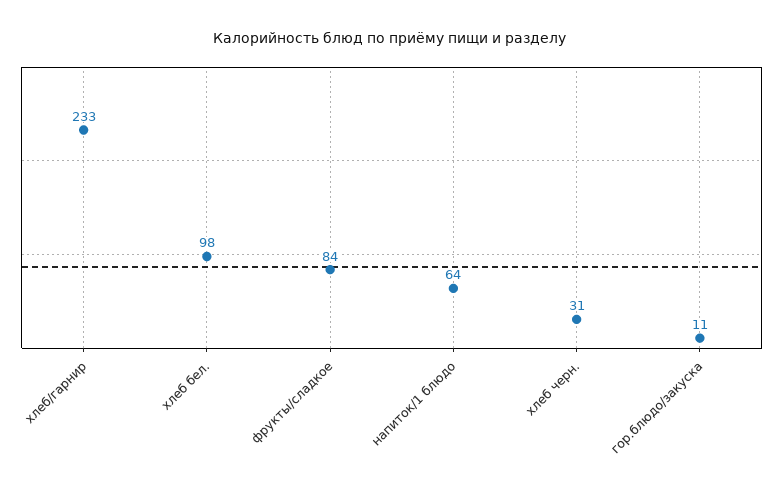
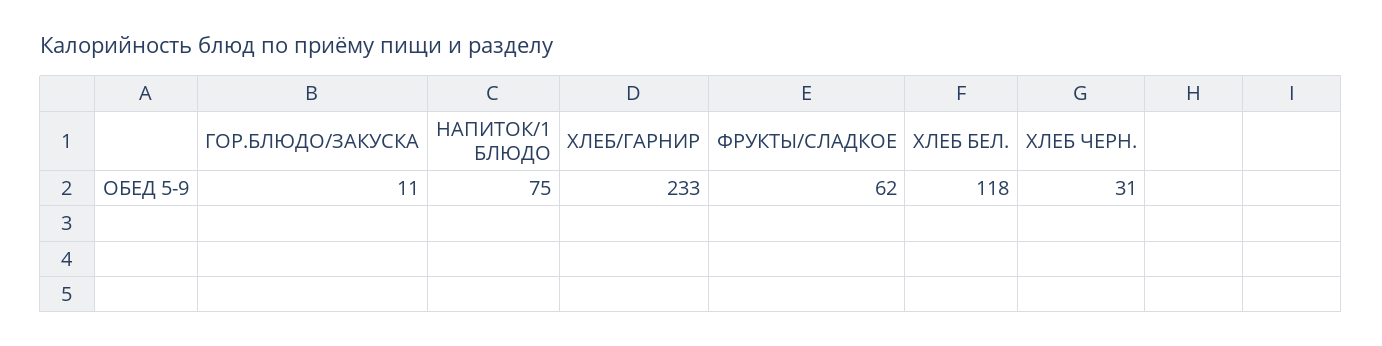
хлеб бел.: 98 -> 118
фрукты/сладкое: 84 -> 62
напиток/1 блюдо: 64 -> 75

